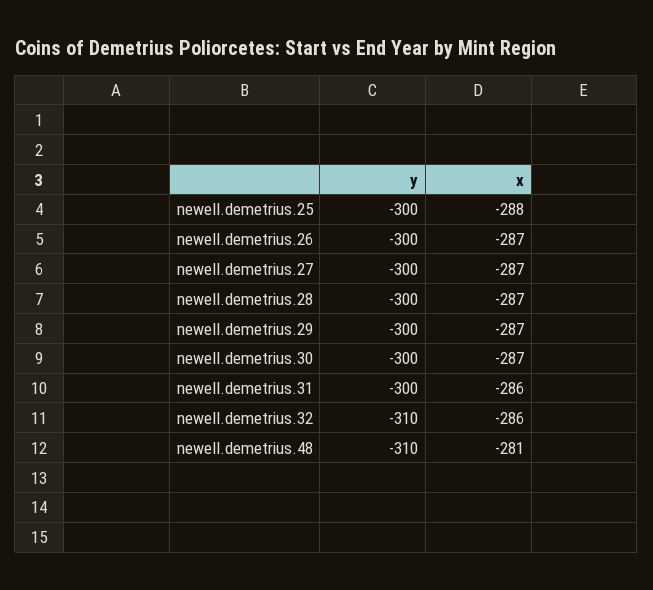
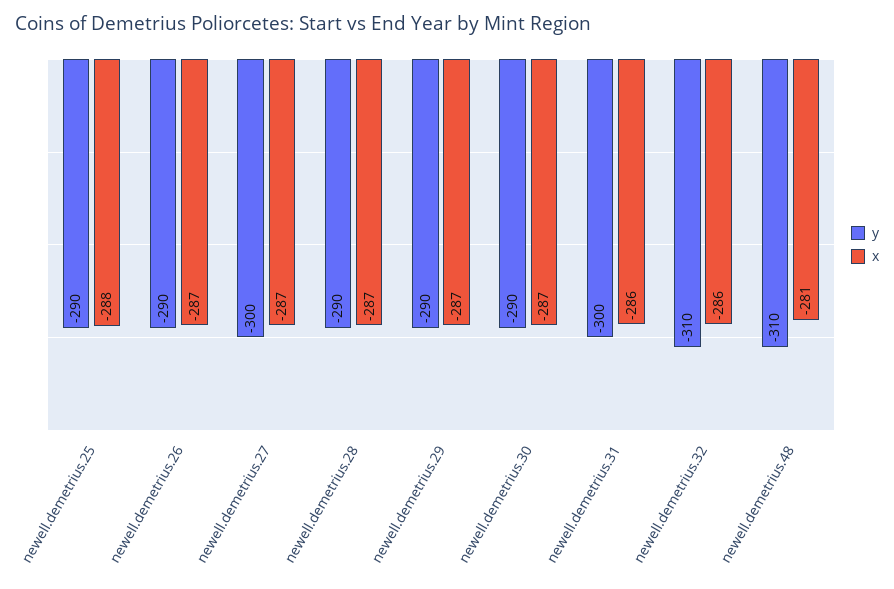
y, newell.demetrius.25: -300 -> -290
y, newell.demetrius.26: -300 -> -290
y, newell.demetrius.28: -300 -> -290
y, newell.demetrius.29: -300 -> -290
y, newell.demetrius.30: -300 -> -290

